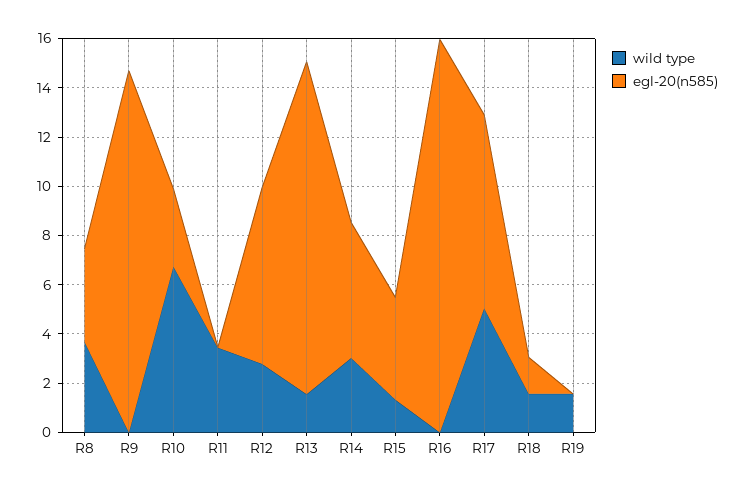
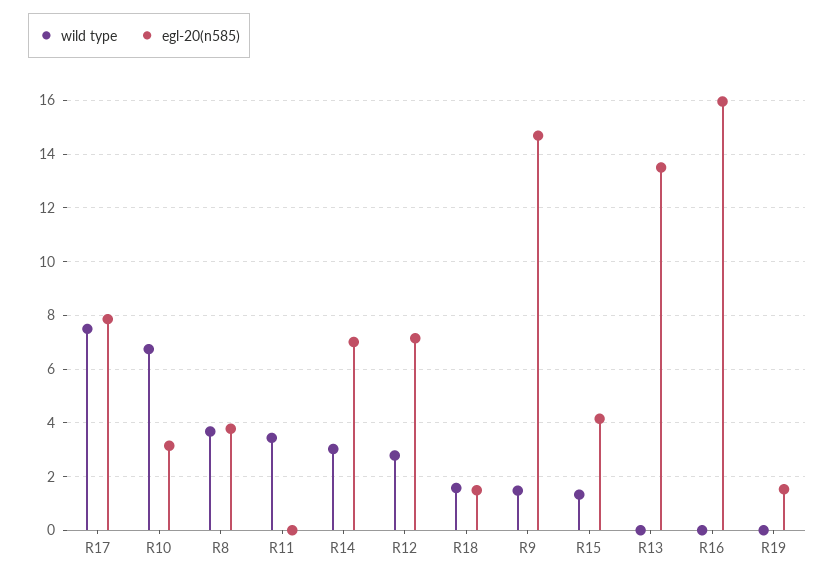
wild type, R9: 0 -> 1.5
wild type, R13: 1.5 -> 0
egl-20(n585), R14: 5.5 -> 7
wild type, R17: 5 -> 7.5
wild type, R19: 1.5 -> 0
egl-20(n585), R19: 0 -> 1.5

